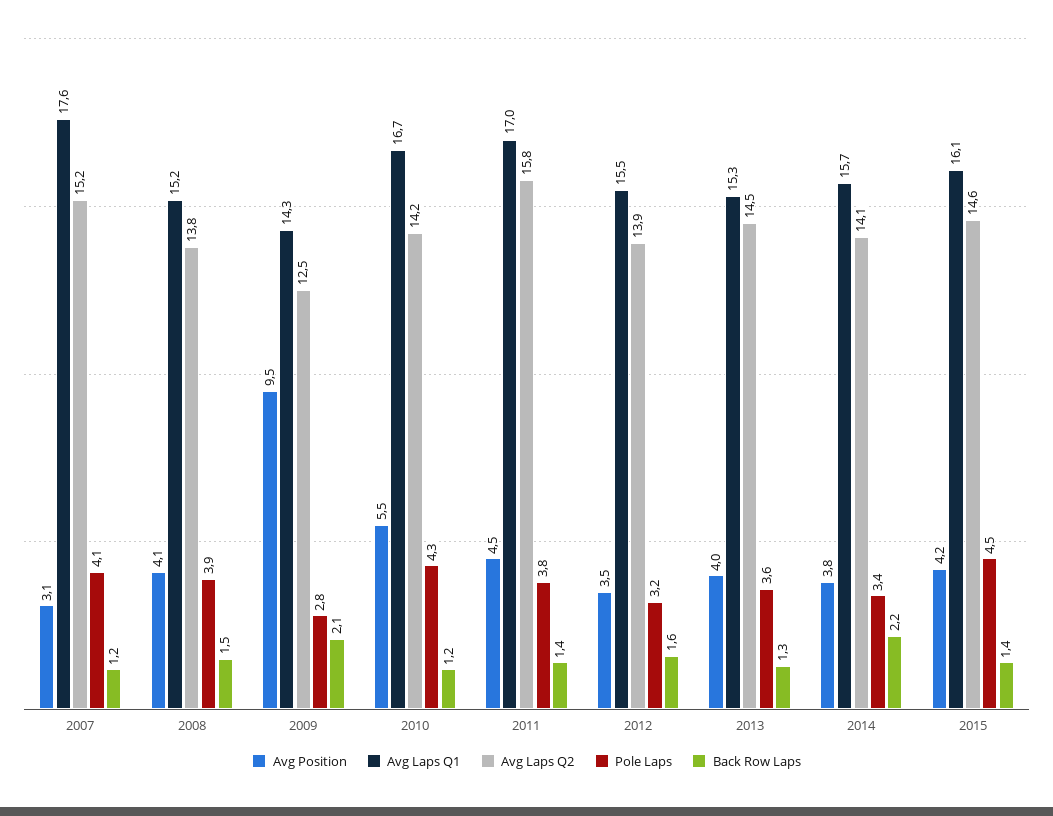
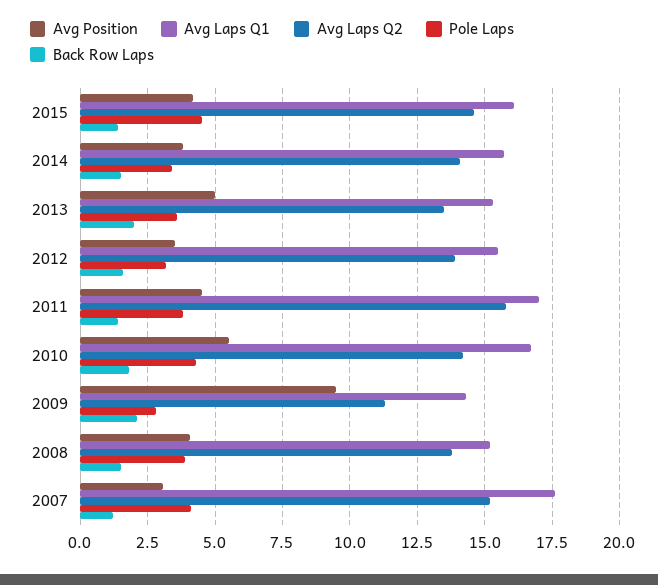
Avg Laps Q2, 2009: 12.5 -> 11.25
Back Row Laps, 2010: 1.2 -> 1.75
Avg Position, 2013: 4 -> 5
Avg Laps Q2, 2013: 14.5 -> 13.5
Back Row Laps, 2013: 1.3 -> 2
Back Row Laps, 2014: 2.2 -> 1.5

